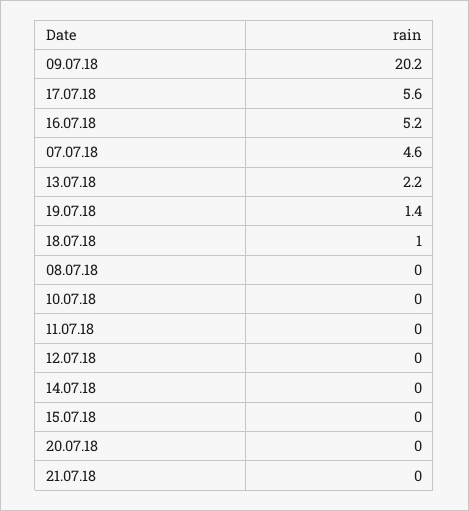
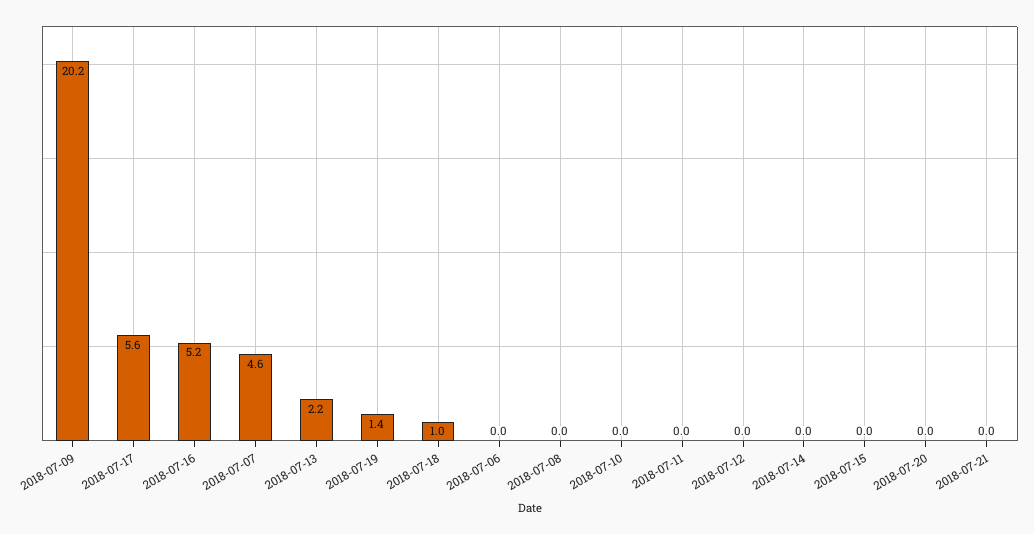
2018-07-06: none -> 0

